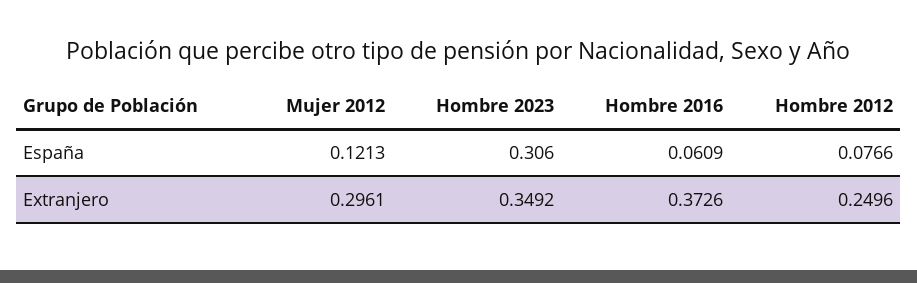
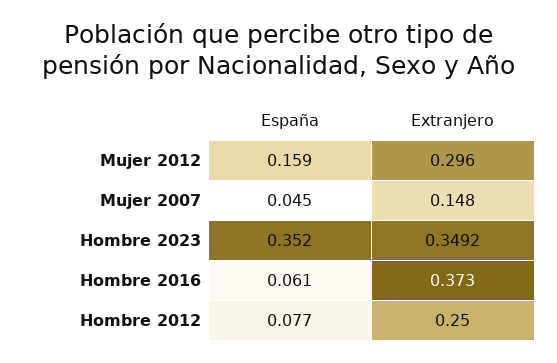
Mujer 2012, España: 0.1213 -> 0.159
Hombre 2023, España: 0.306 -> 0.352
Mujer 2007, España: none -> 0.045
Mujer 2007, Extranjero: none -> 0.148

